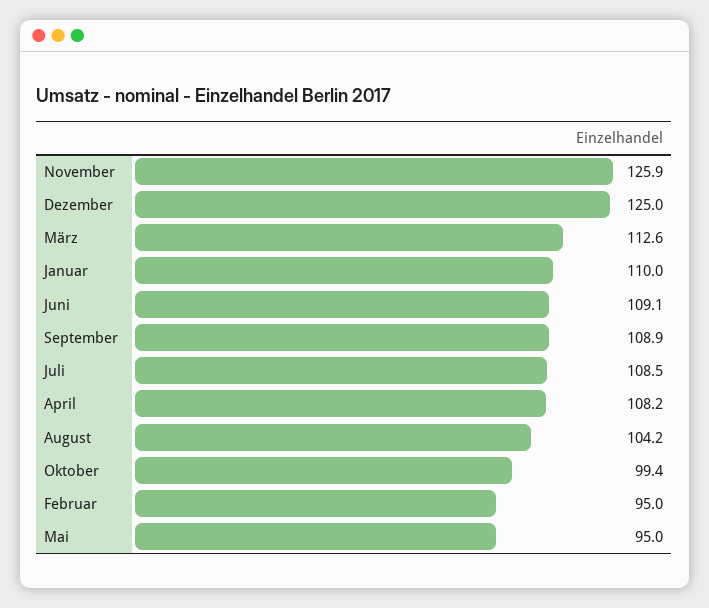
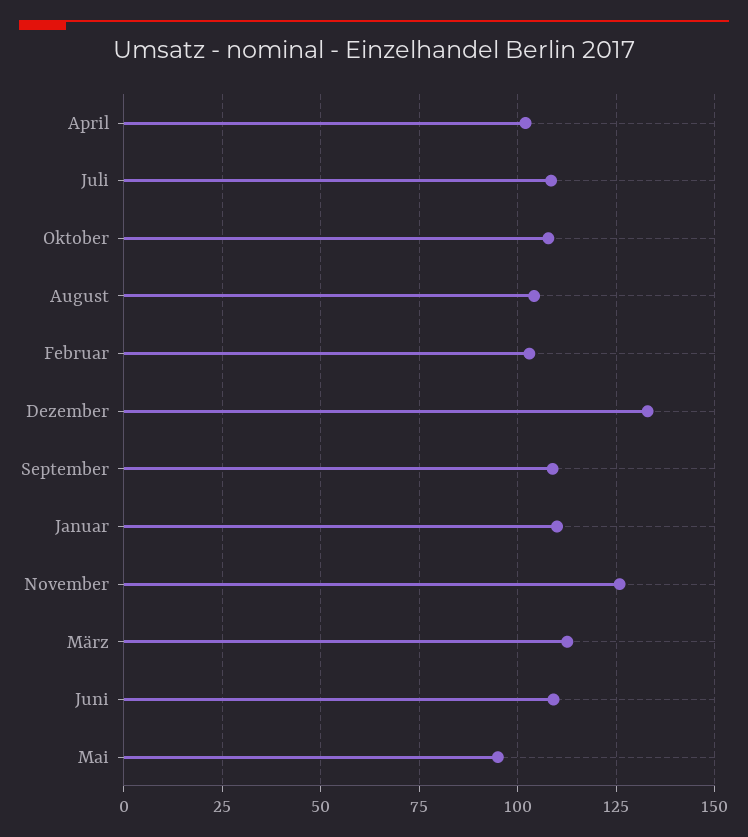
Dezember: 125 -> 132.5
April: 108.2 -> 102.5
Oktober: 99.4 -> 107.5
Februar: 95 -> 102.5

